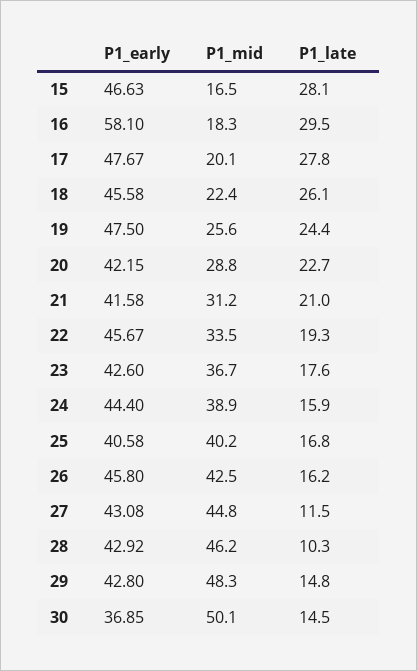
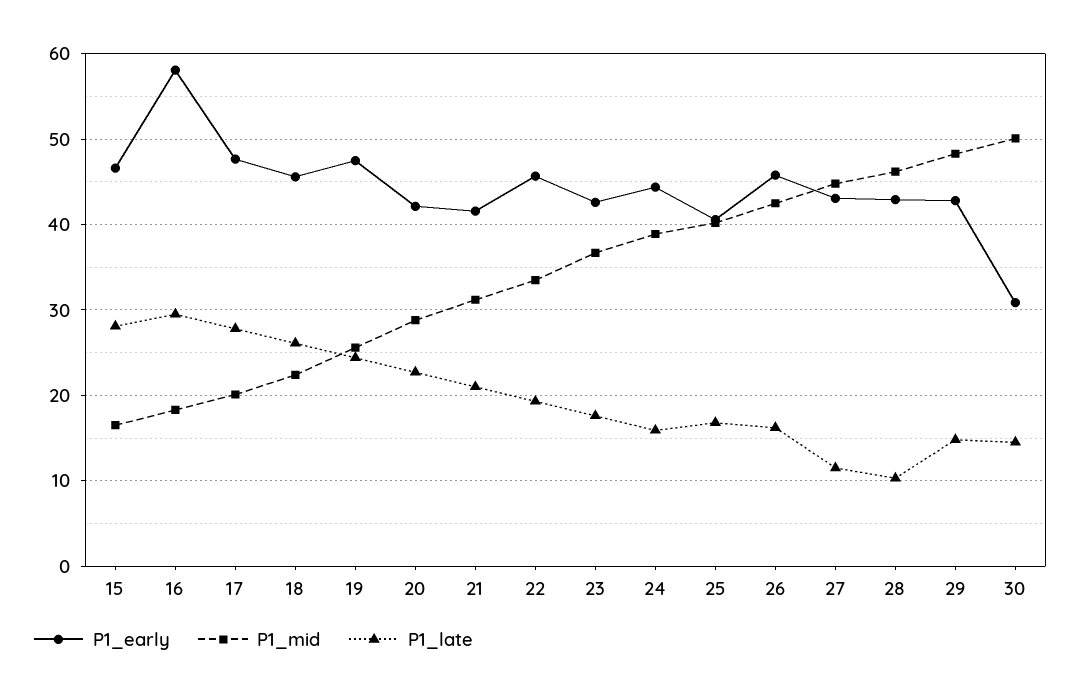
P1_early, 30: 36.85 -> 31

